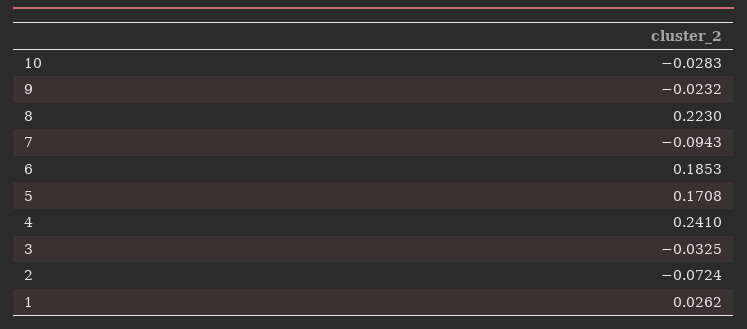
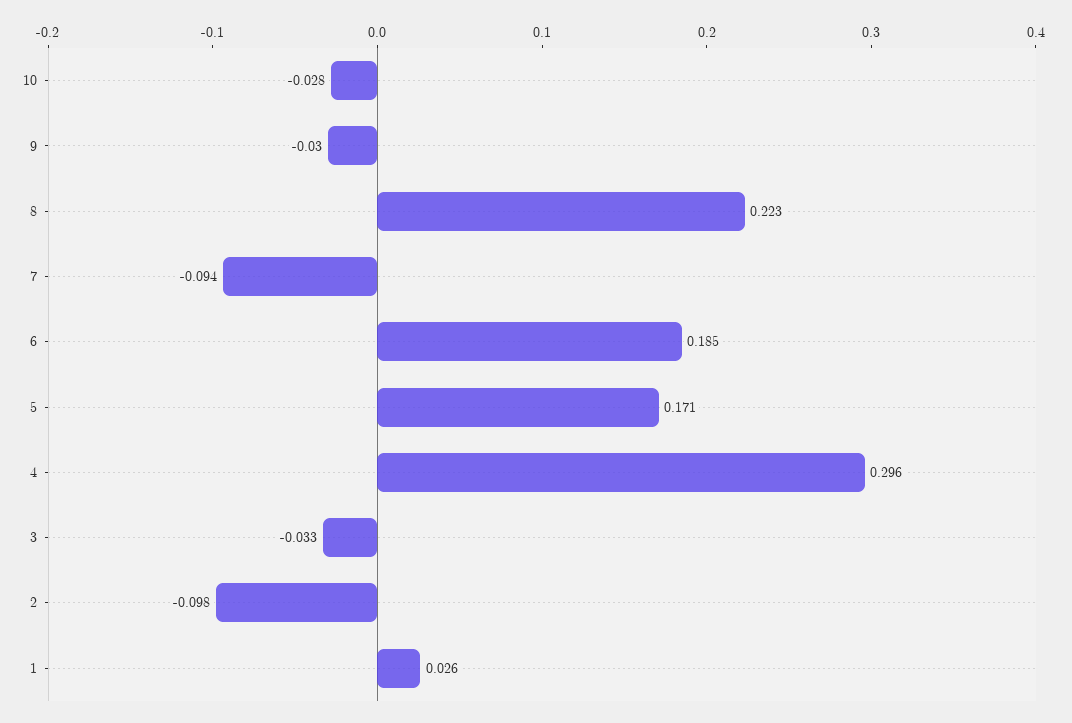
9: -0.0232 -> -0.03
4: 0.241 -> 0.296
2: -0.0724 -> -0.098

